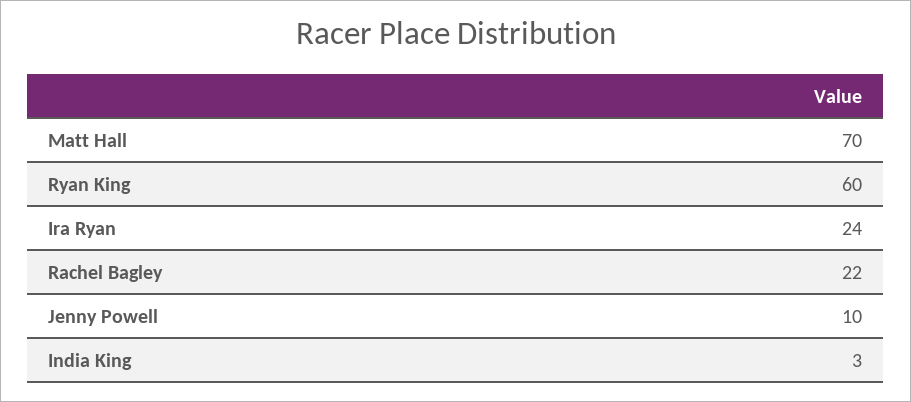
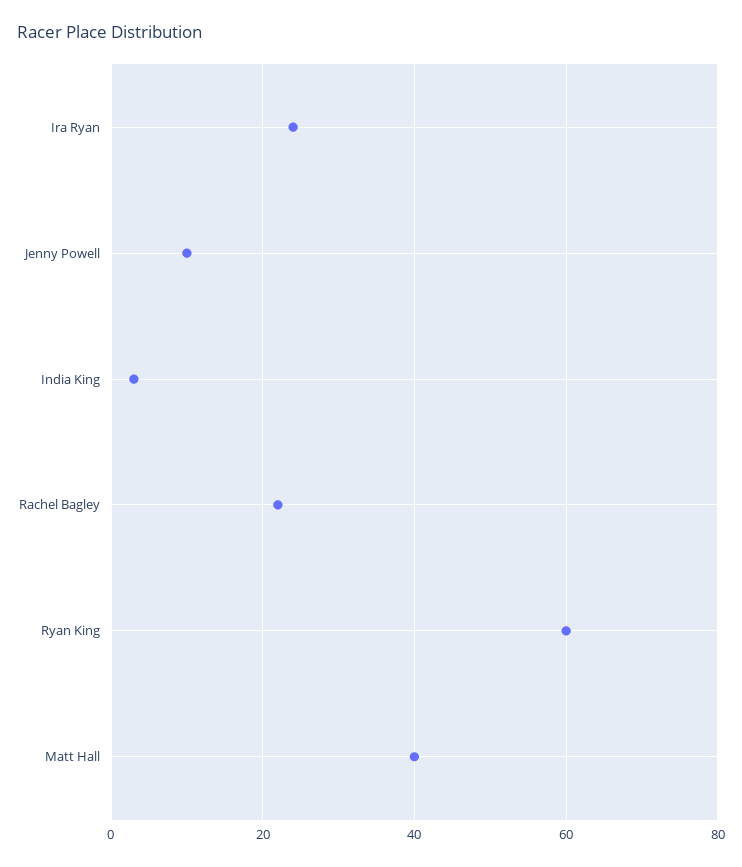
Matt Hall: 70 -> 40

